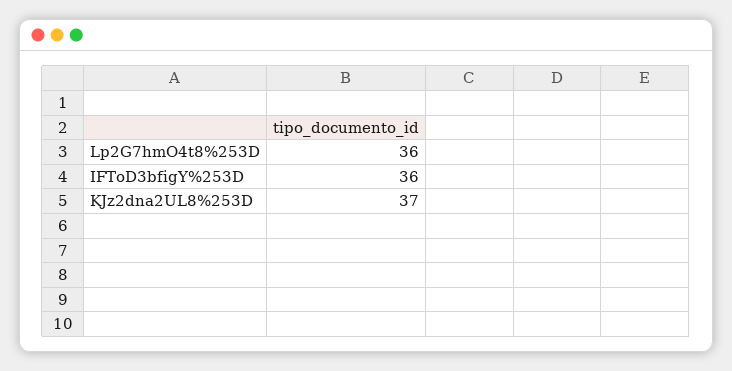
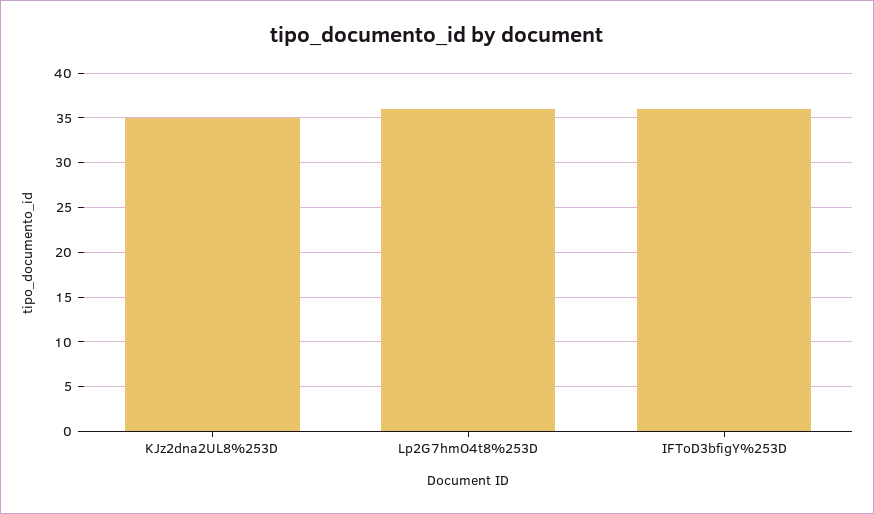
KJz2dna2UL8%253D: 37 -> 35

